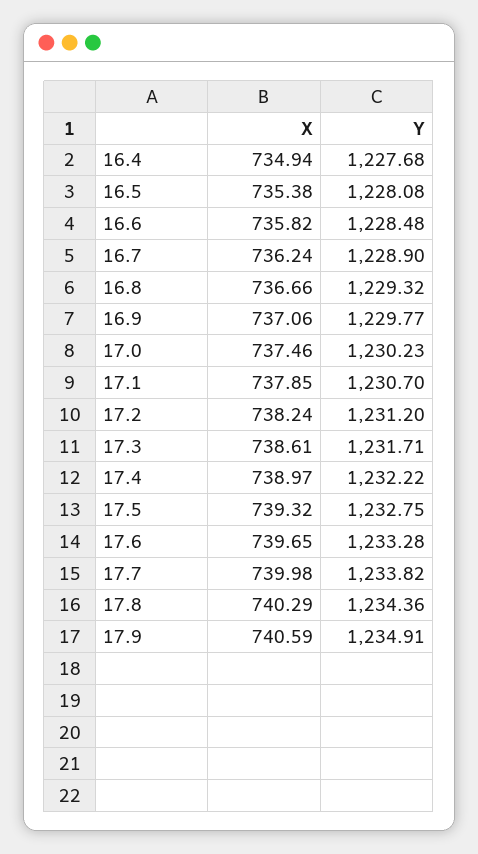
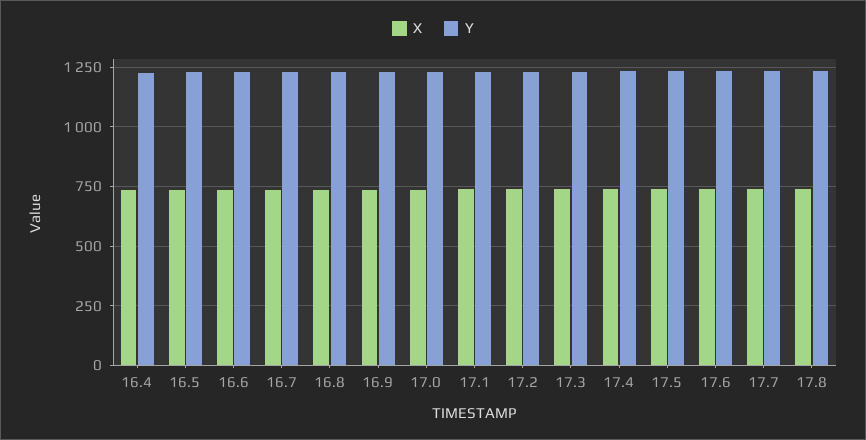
X, 17.9: 740.59 -> none
Y, 17.9: 1234.91 -> none

